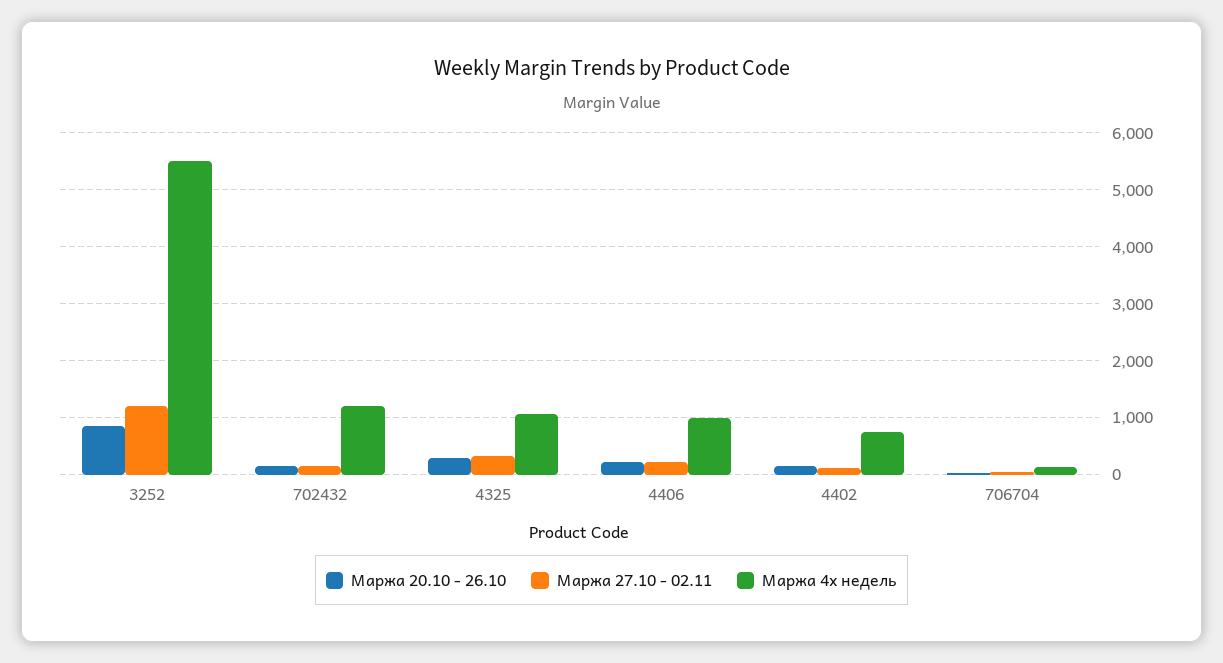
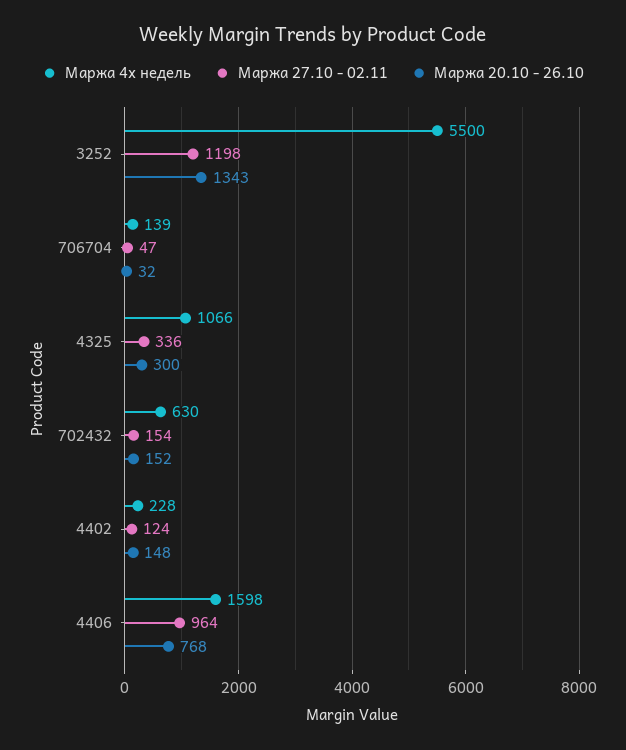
Маржа 20.10 - 26.10, 3252: 800 -> 1343
Маржа 4х недель, 702432: 1200 -> 630
Маржа 20.10 - 26.10, 4406: 200 -> 768
Маржа 27.10 - 02.11, 4406: 200 -> 964
Маржа 4х недель, 4406: 1000 -> 1598
Маржа 4х недель, 4402: 800 -> 228

